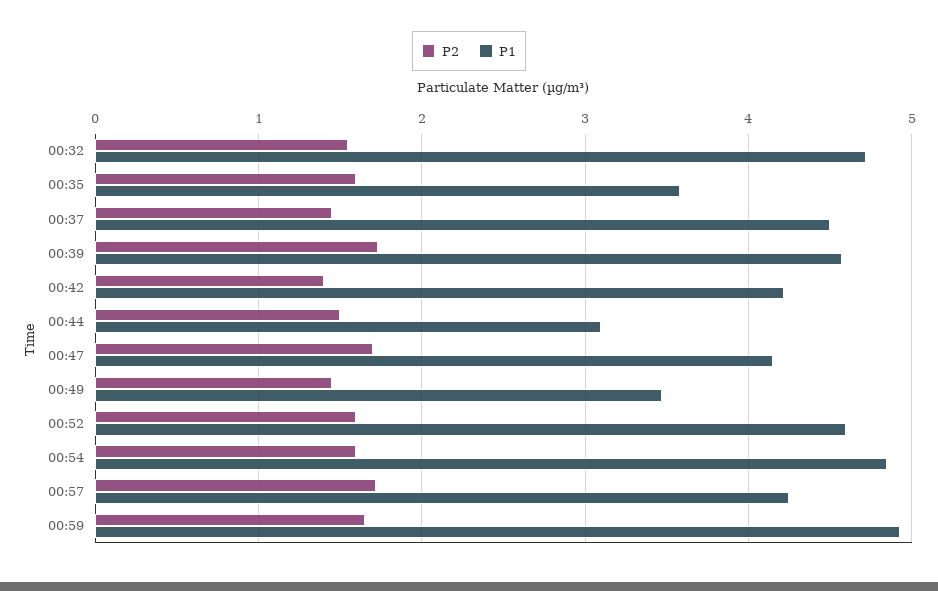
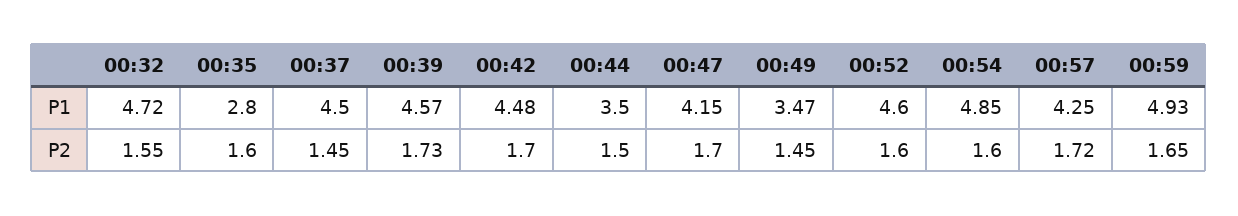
P1, 00:35: 3.6 -> 2.8
P2, 00:42: 1.4 -> 1.7
P1, 00:42: 4.2 -> 4.48
P1, 00:44: 3.1 -> 3.5

